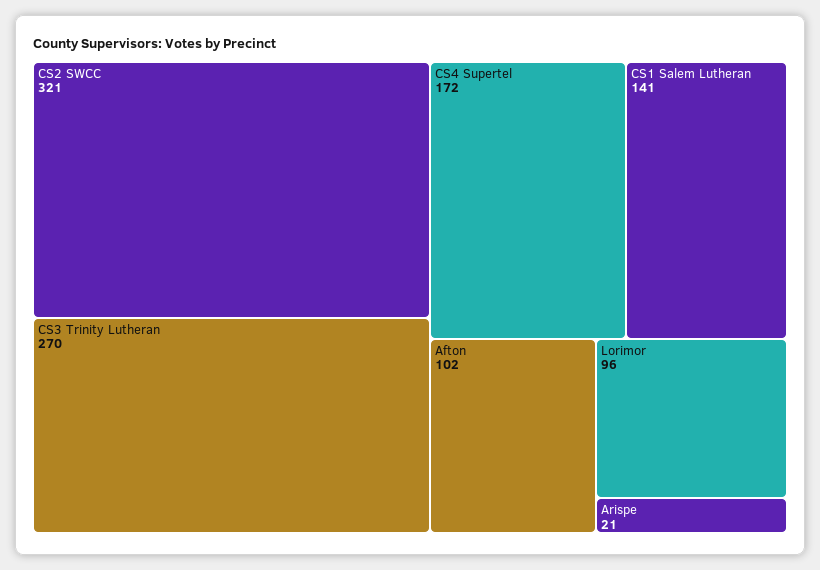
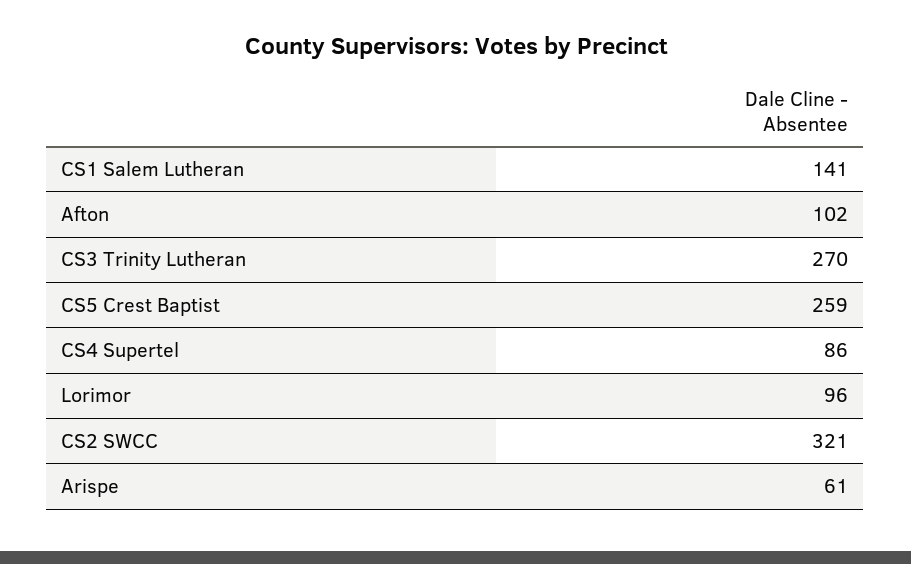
CS4 Supertel: 172 -> 86
Arispe: 21 -> 61
CS5 Crest Baptist: none -> 259

